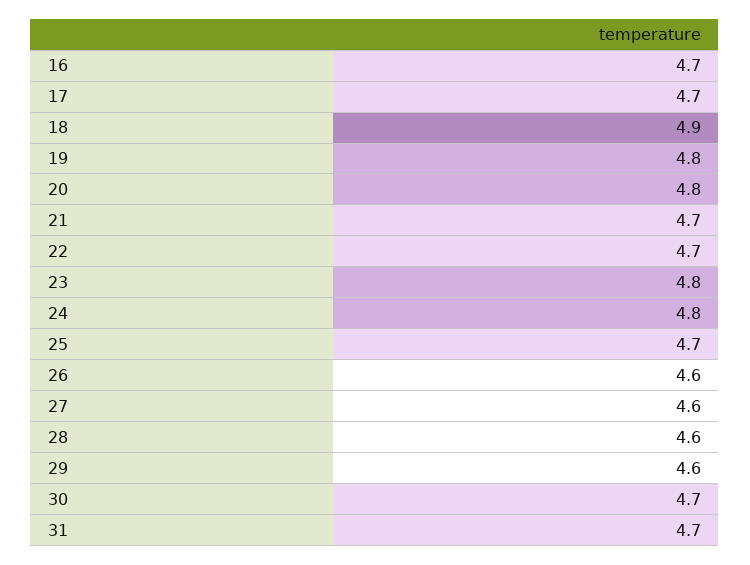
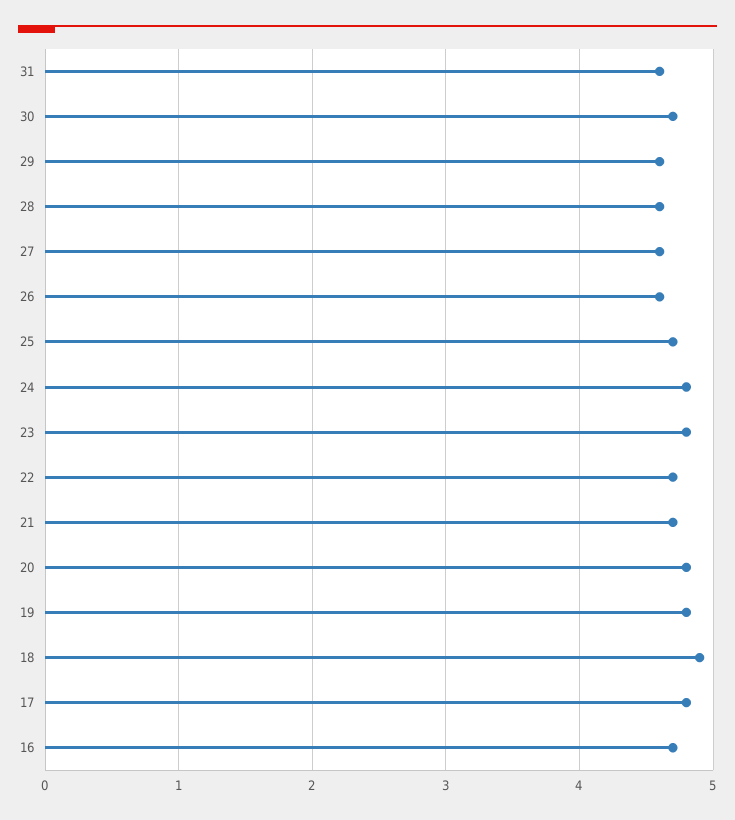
17: 4.7 -> 4.8
31: 4.7 -> 4.6

